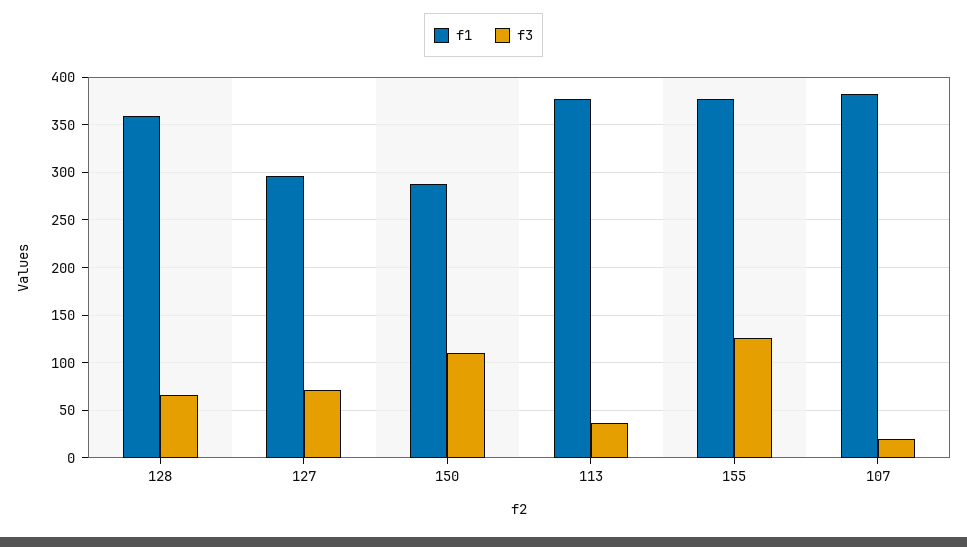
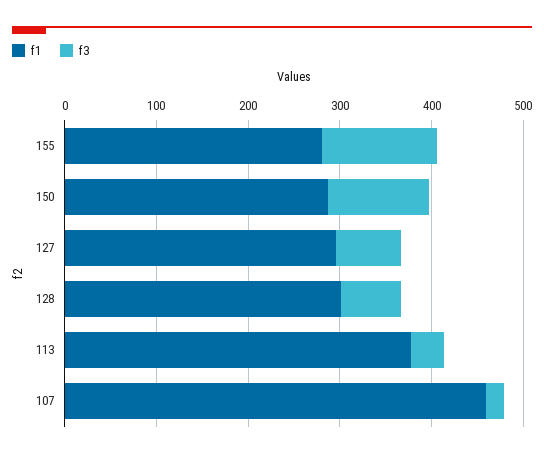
f1, 128: 360 -> 300
f1, 155: 380 -> 280
f1, 107: 380 -> 460

